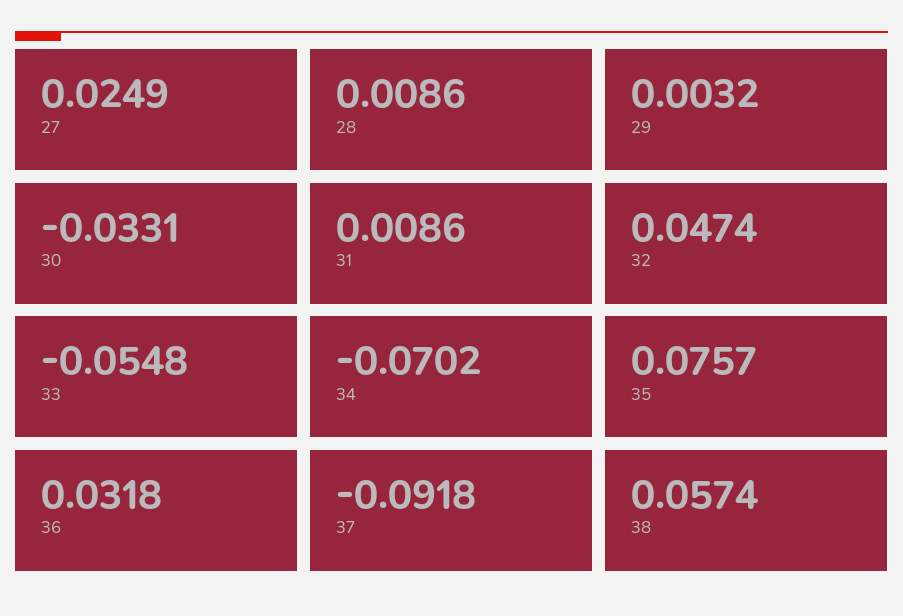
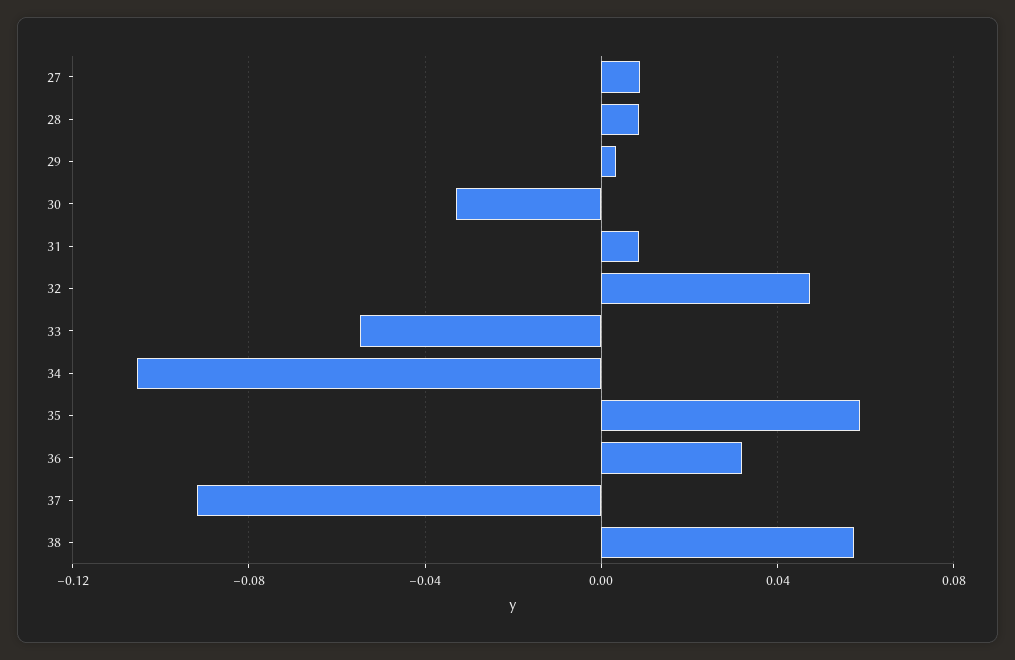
27: 0.0249 -> 0.01
34: -0.0702 -> -0.105
35: 0.0757 -> 0.06

